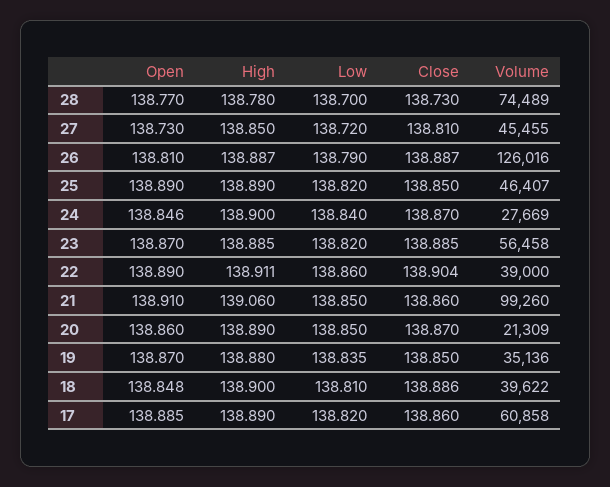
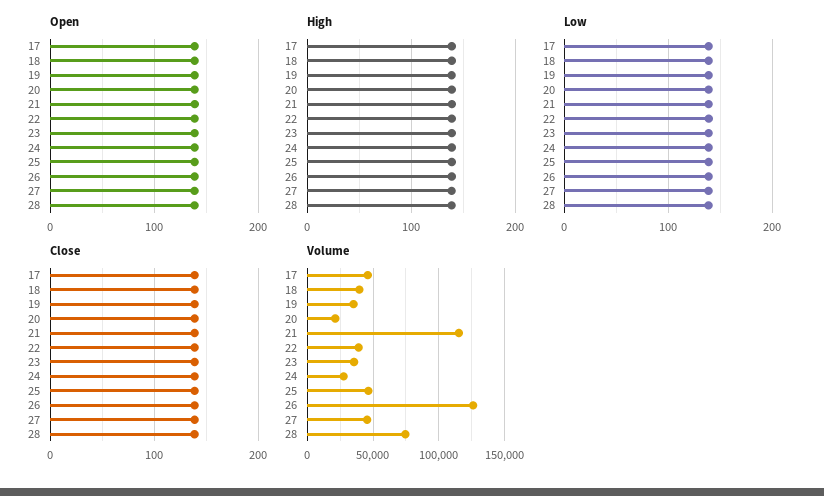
Volume, 23: 56458 -> 35000
Volume, 21: 99260 -> 115000
Volume, 17: 60858 -> 45000

